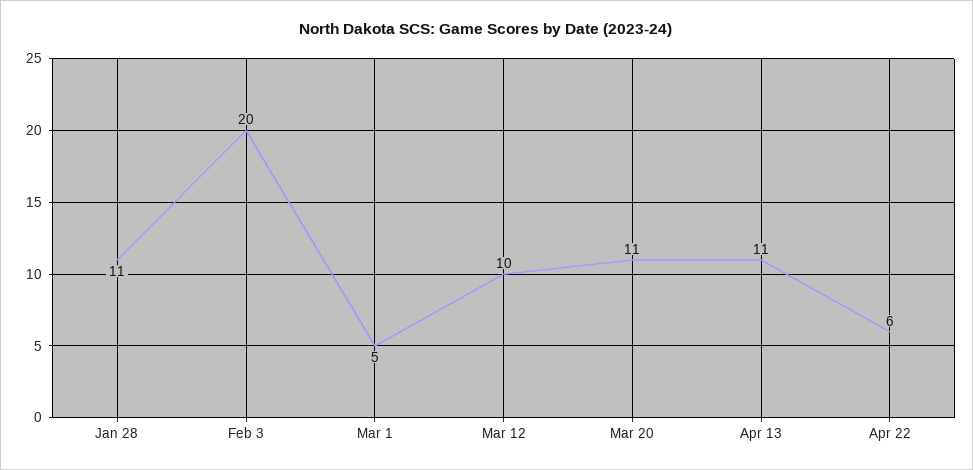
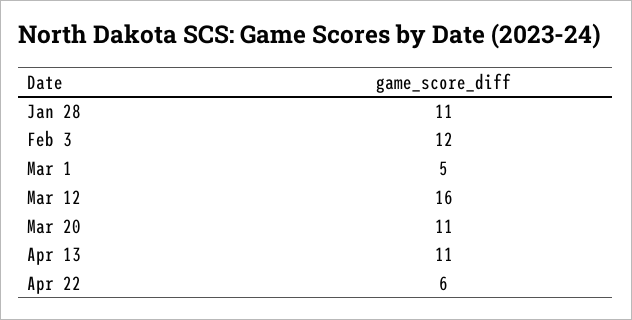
Feb 3: 20 -> 12
Mar 12: 10 -> 16

